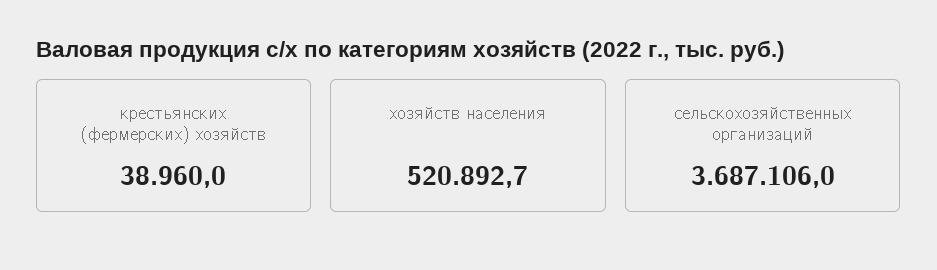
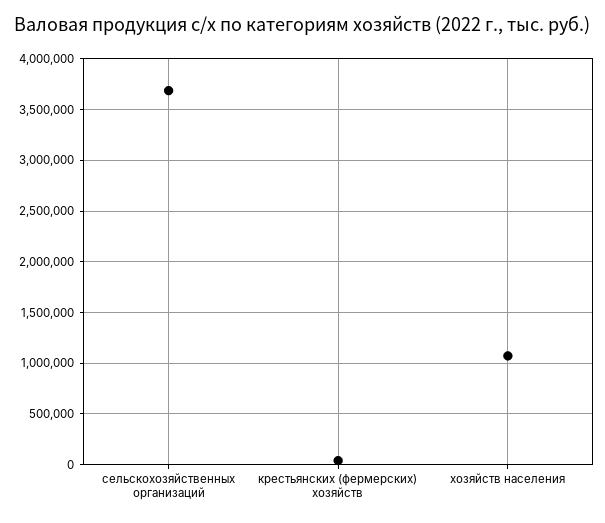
хозяйств населения: 520892.7 -> 1100000

